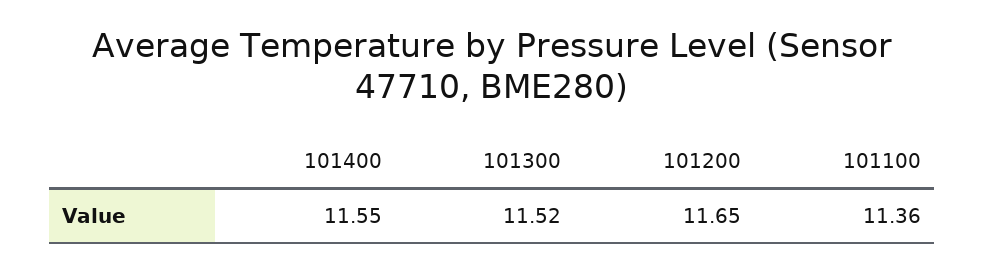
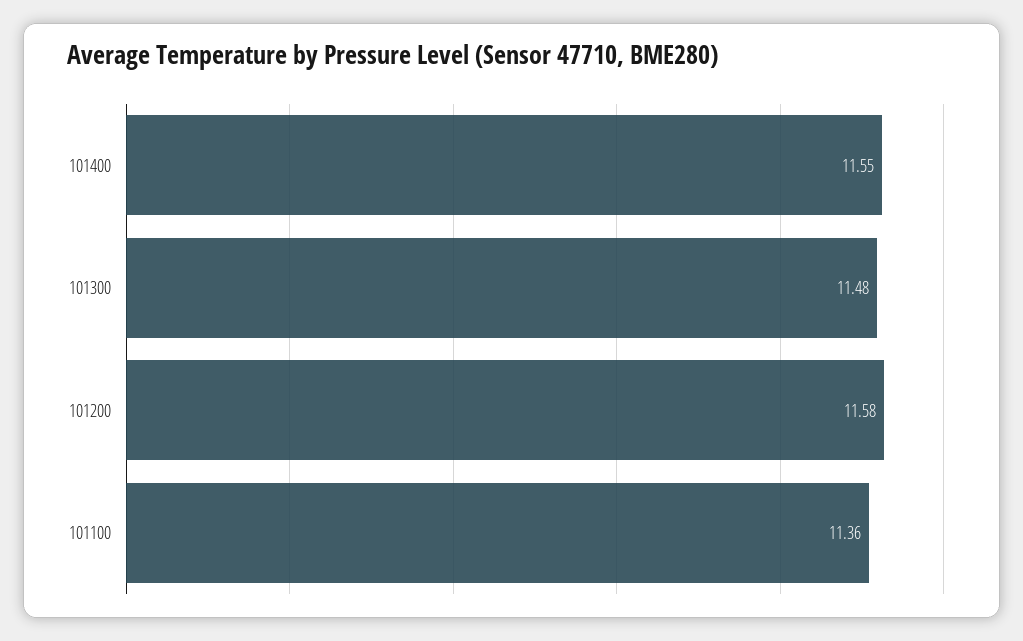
101300: 11.52 -> 11.48
101200: 11.65 -> 11.58

